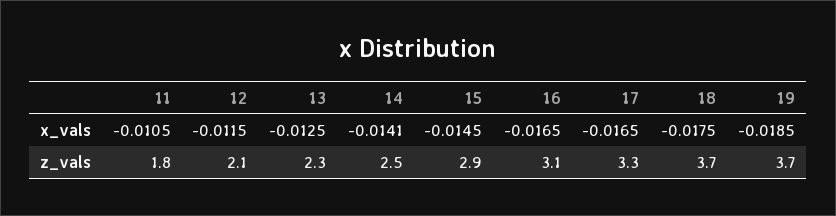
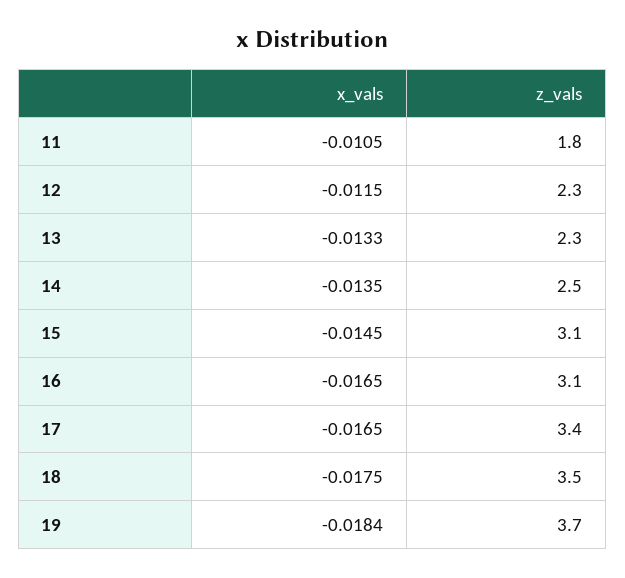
13, x_vals: -0.0125 -> -0.0133
14, x_vals: -0.0141 -> -0.0135
19, x_vals: -0.0185 -> -0.0184
12, z_vals: 2.1 -> 2.3
15, z_vals: 2.9 -> 3.1
17, z_vals: 3.3 -> 3.4
18, z_vals: 3.7 -> 3.5

